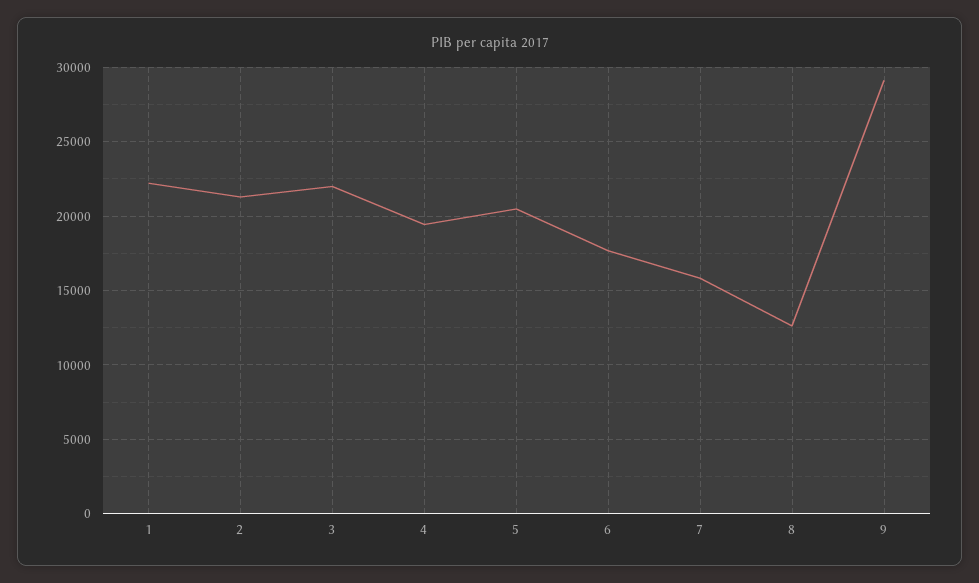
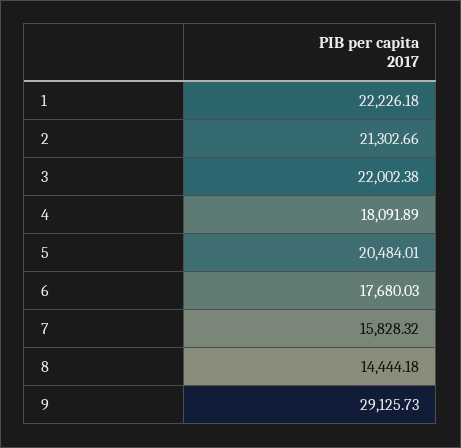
4: 19500 -> 18091.89
8: 12500 -> 14444.18

